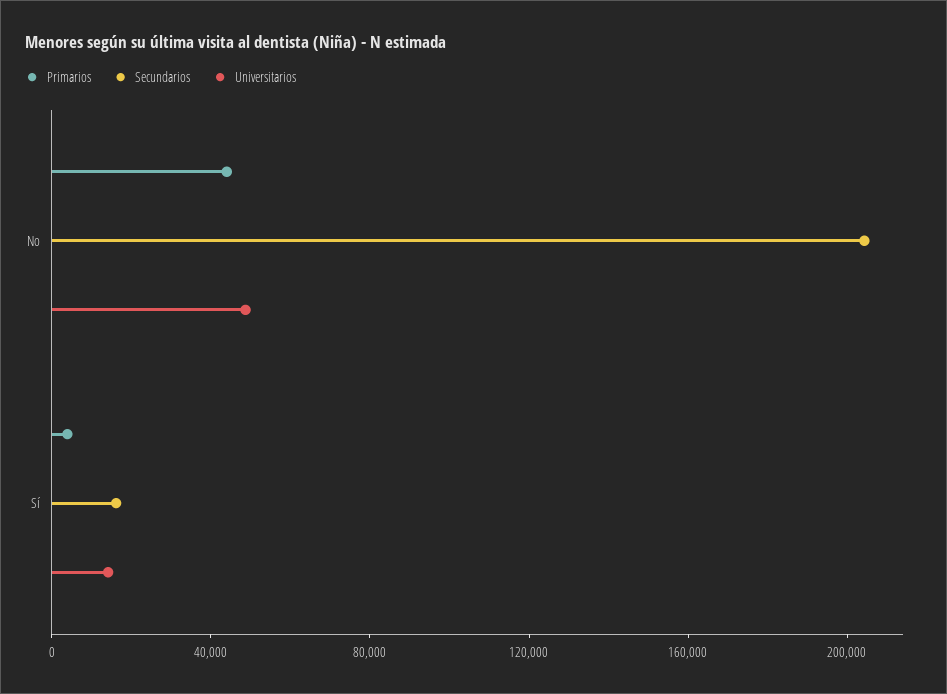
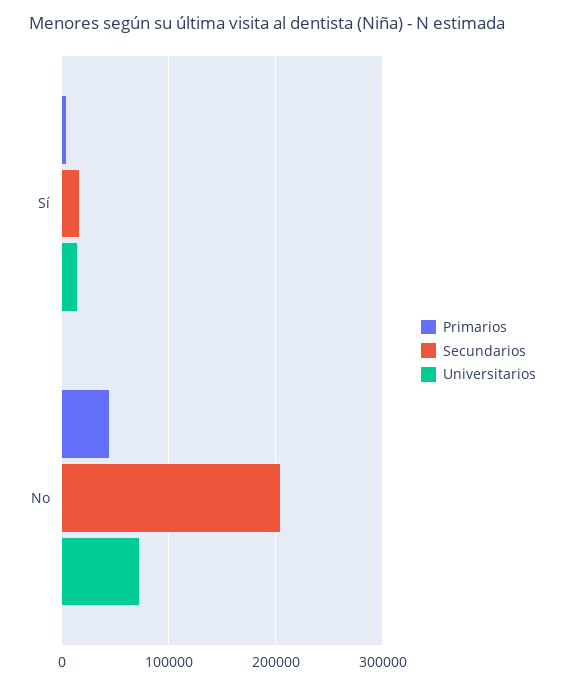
Universitarios, No: 50000 -> 70000

